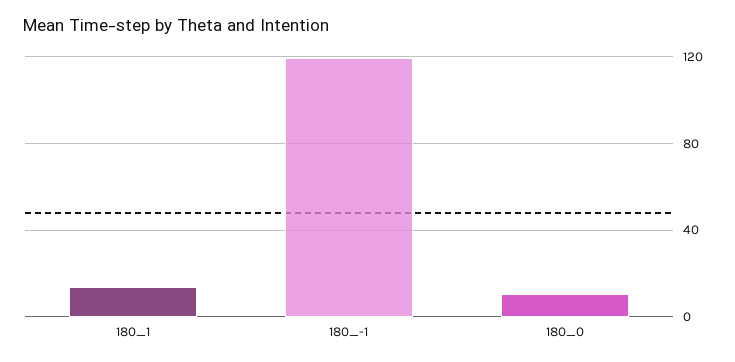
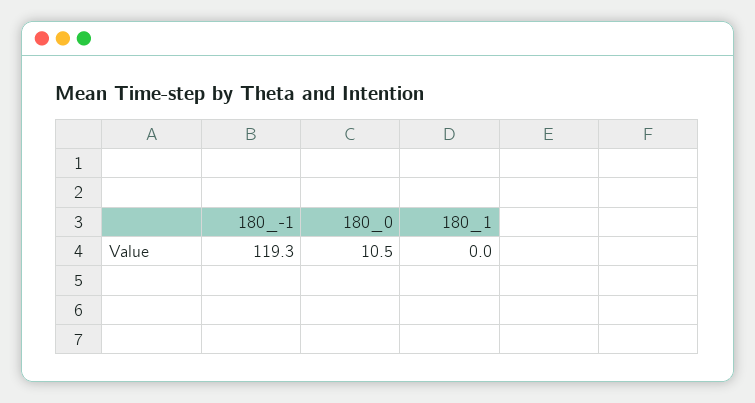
180_1: 15 -> 0

